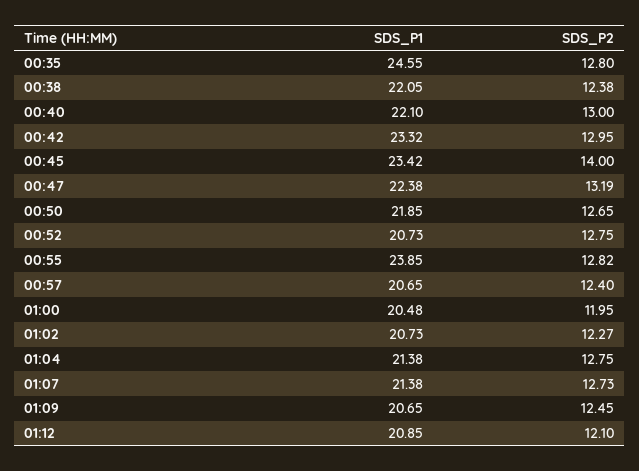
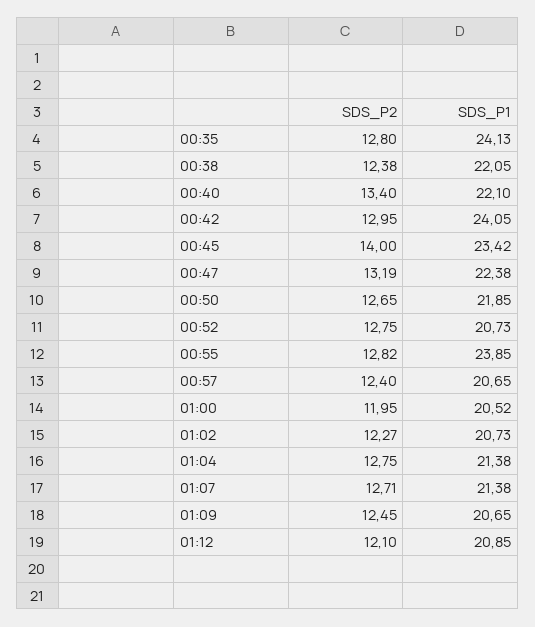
SDS_P1, 00:35: 24.55 -> 24.13
SDS_P2, 00:40: 13 -> 13.4
SDS_P1, 00:42: 23.32 -> 24.05
SDS_P1, 01:00: 20.48 -> 20.52
SDS_P2, 01:07: 12.73 -> 12.71

